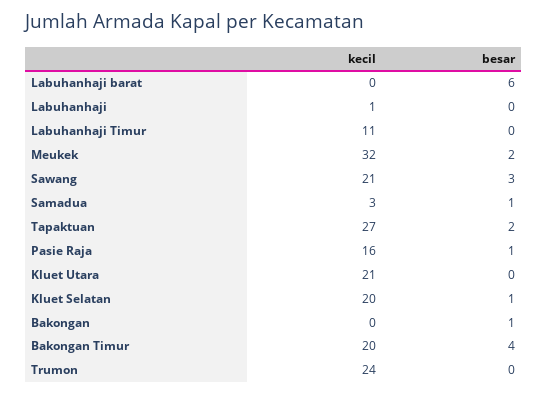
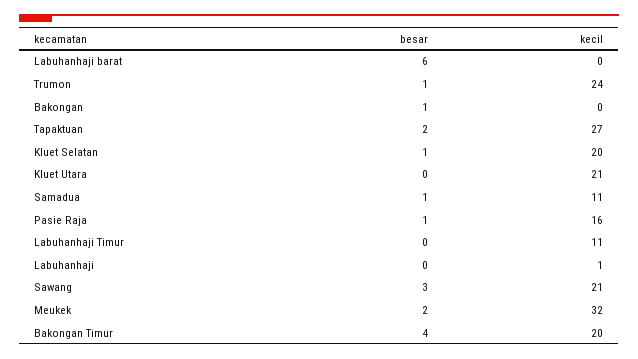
kecil, Samadua: 3 -> 11
besar, Trumon: 0 -> 1

